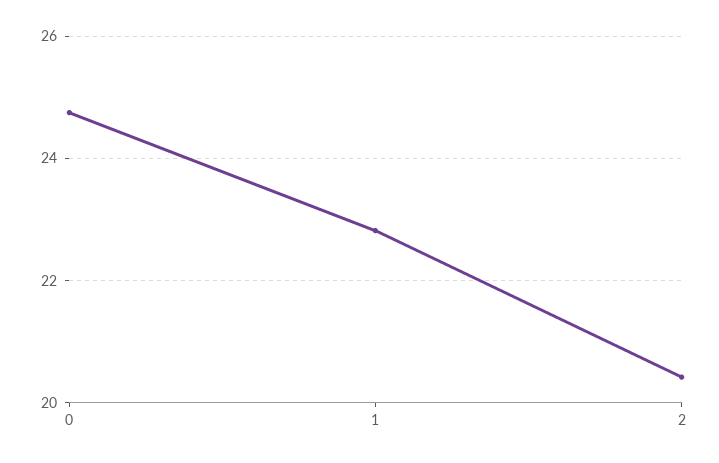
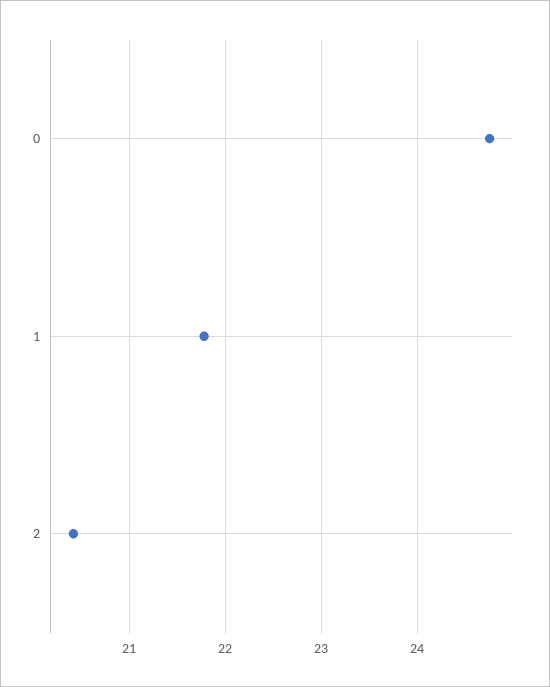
1: 22.8 -> 21.8

